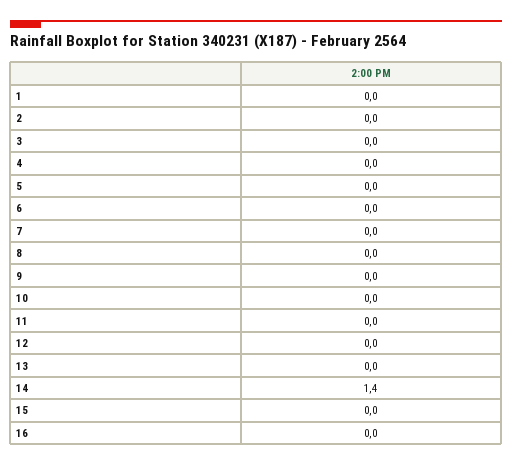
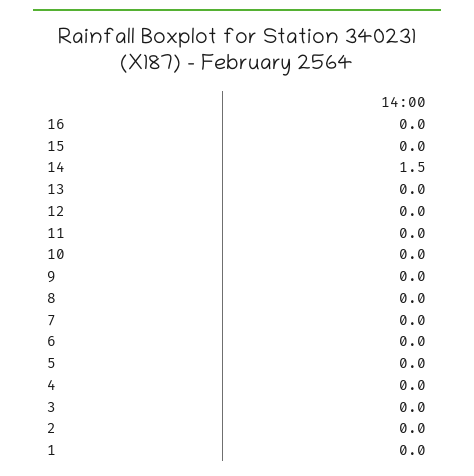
14: 1.4 -> 1.5

